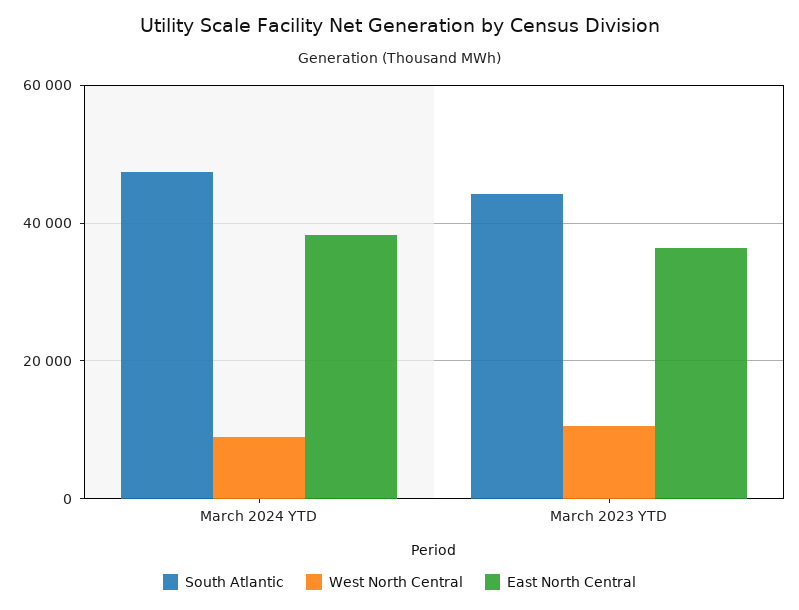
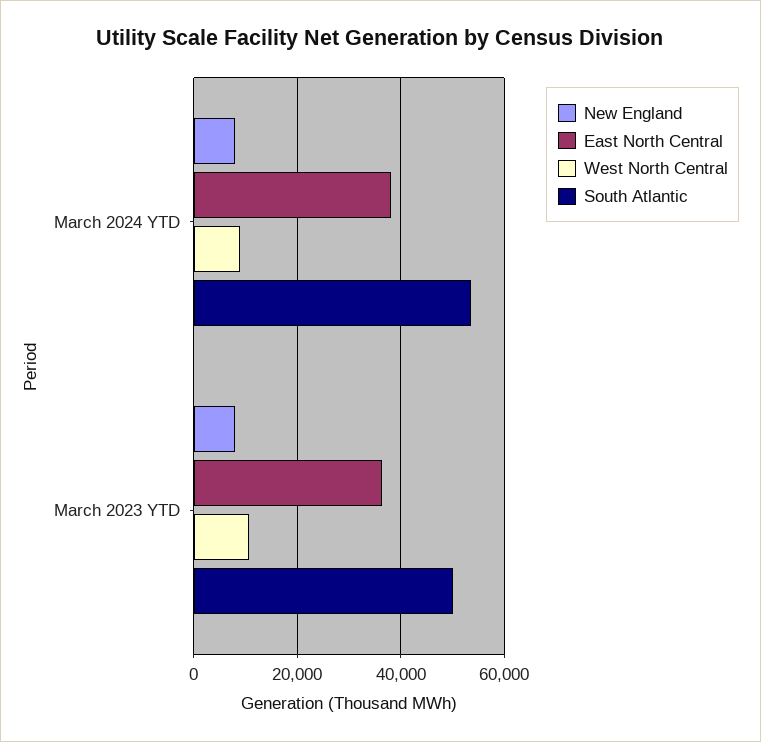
South Atlantic, March 2024 YTD: 48000 -> 54000
South Atlantic, March 2023 YTD: 44000 -> 50000
New England, March 2024 YTD: none -> 8000
New England, March 2023 YTD: none -> 8000

